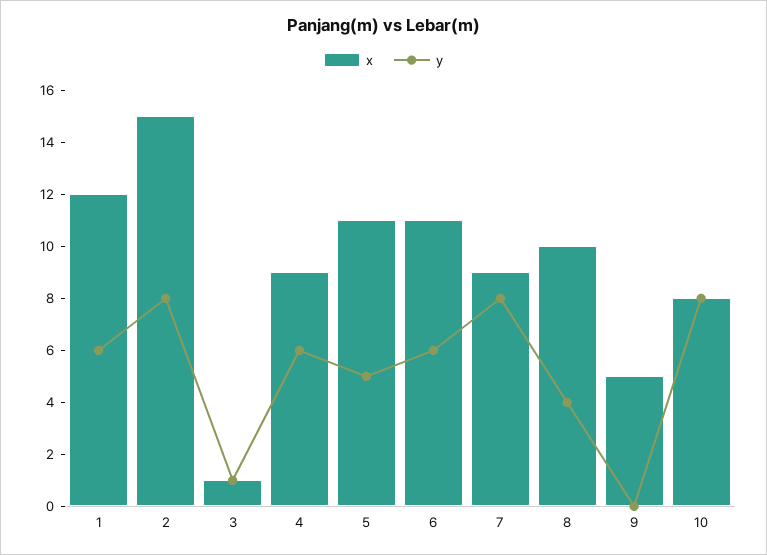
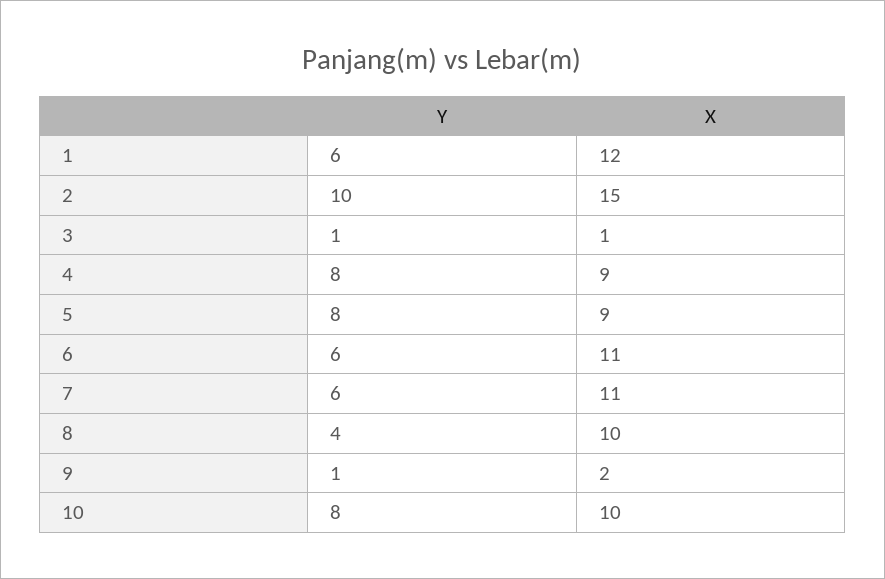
y, 2: 8 -> 10
y, 4: 6 -> 8
x, 5: 11 -> 9
y, 5: 5 -> 8
x, 7: 9 -> 11
y, 7: 8 -> 6
x, 9: 5 -> 2
y, 9: 0 -> 1
x, 10: 8 -> 10

